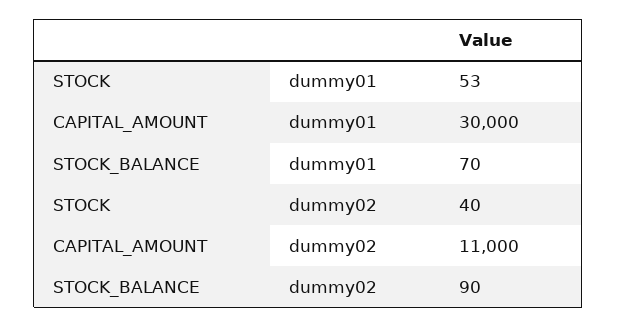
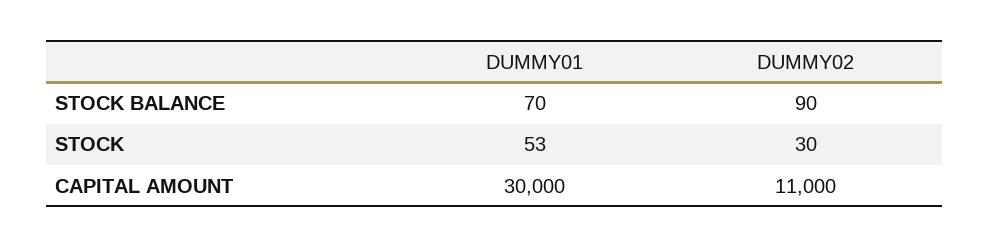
STOCK, dummy02: 40 -> 30

